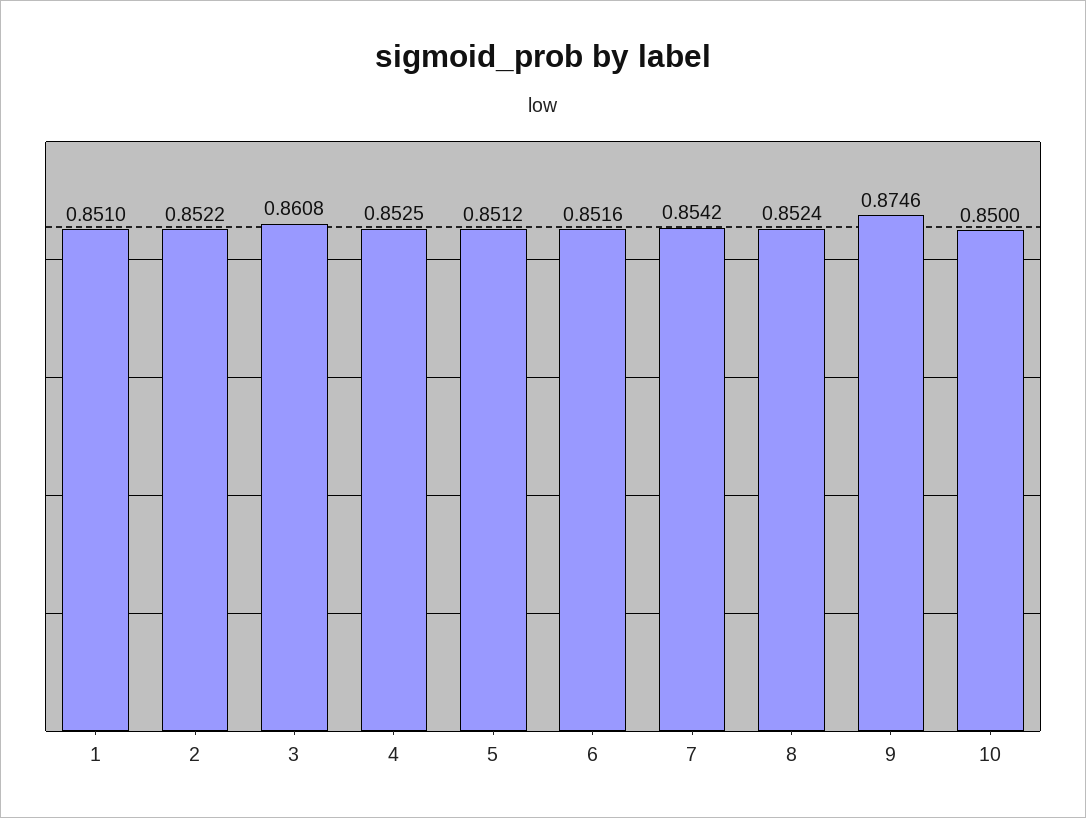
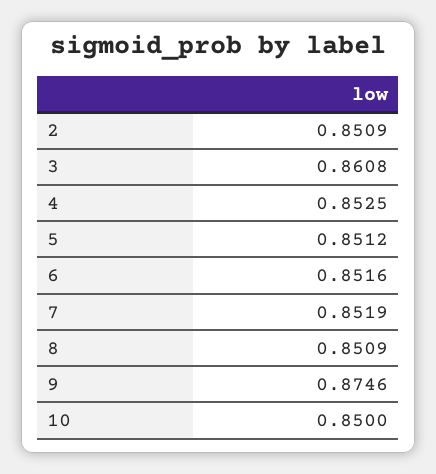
1: 0.851 -> none
2: 0.8522 -> 0.8509
7: 0.8542 -> 0.8519
8: 0.8524 -> 0.8509

